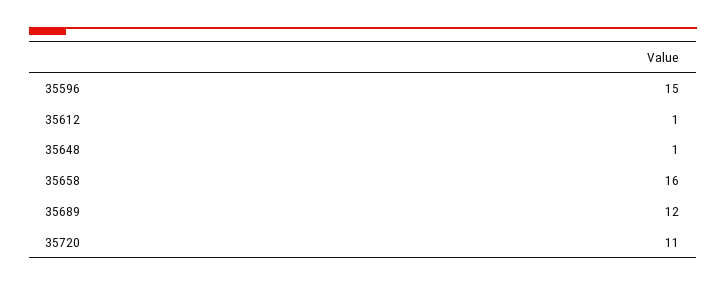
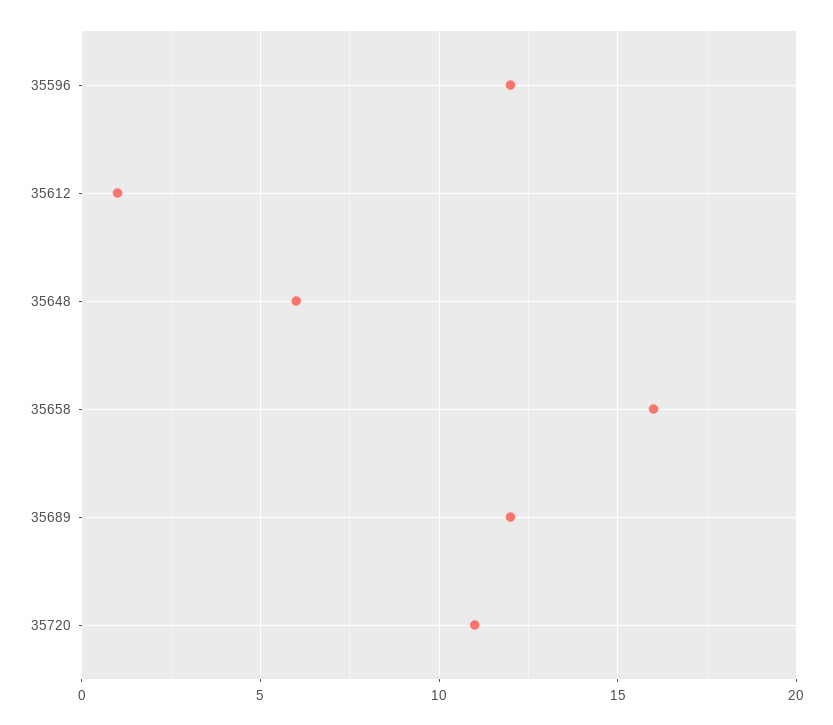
35596: 15 -> 12
35648: 1 -> 6

